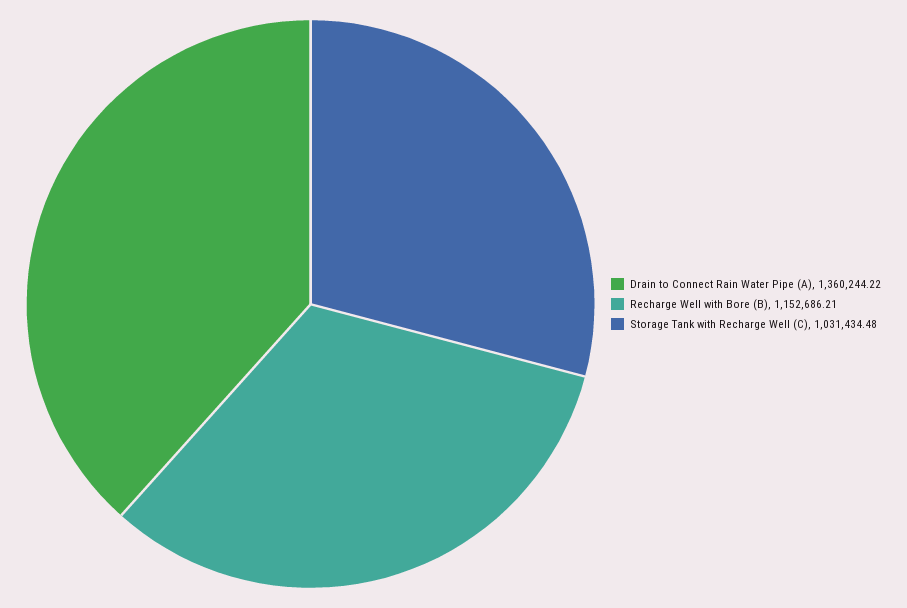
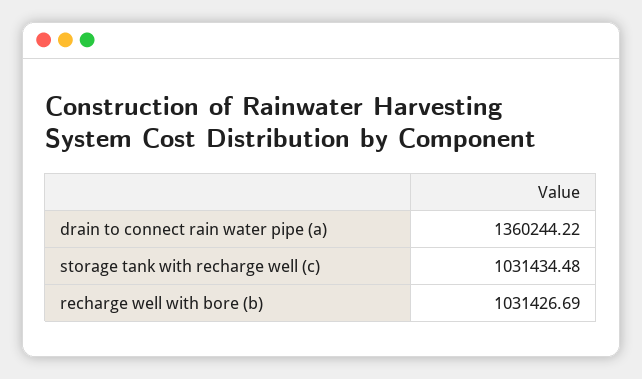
Recharge Well with Bore (B): 1152686.21 -> 1031426.69

